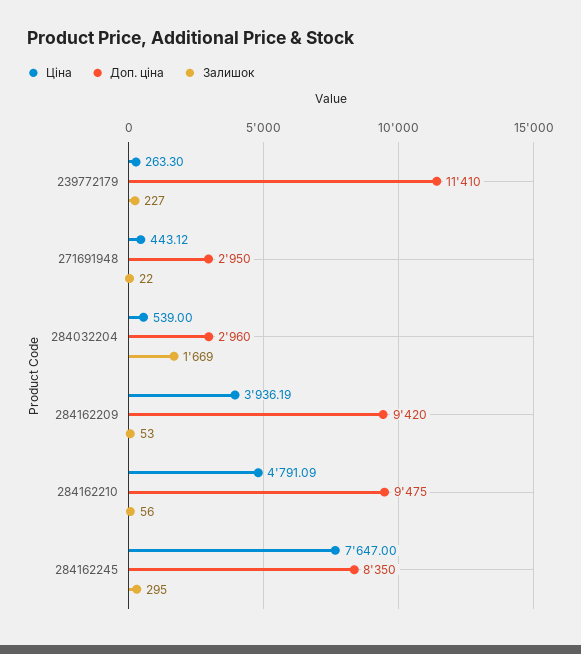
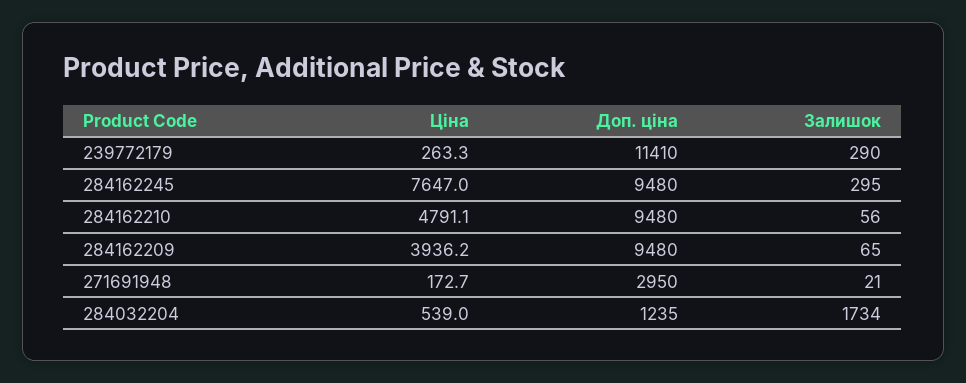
Залишок, 239772179: 227 -> 290
Ціна, 271691948: 443.12 -> 172.7
Залишок, 271691948: 22 -> 21
Доп. ціна, 284032204: 2960 -> 1235
Залишок, 284032204: 1669 -> 1734
Доп. ціна, 284162209: 9420 -> 9480
Залишок, 284162209: 53 -> 65
Доп. ціна, 284162210: 9475 -> 9480
Доп. ціна, 284162245: 8350 -> 9480

